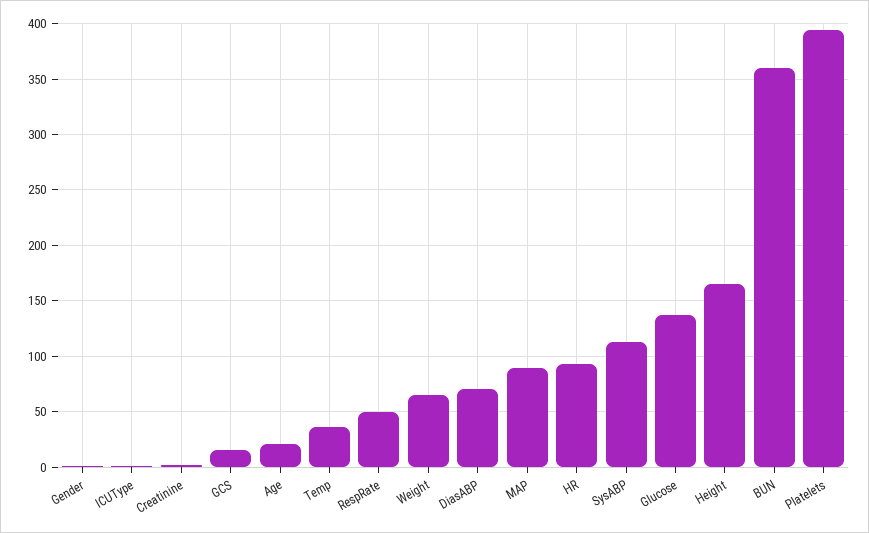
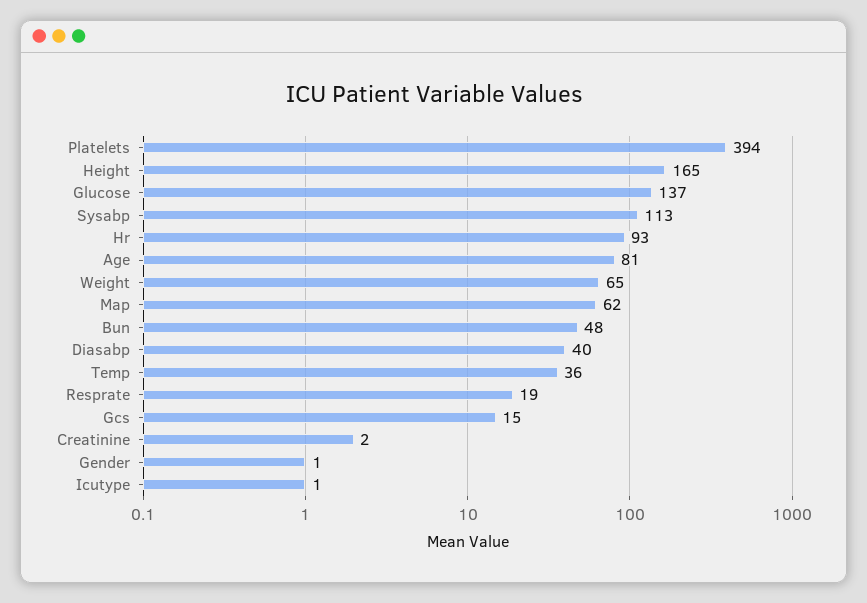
Age: 20 -> 81
RespRate: 50 -> 19
DiasABP: 70 -> 40
MAP: 90 -> 62
BUN: 360 -> 48

